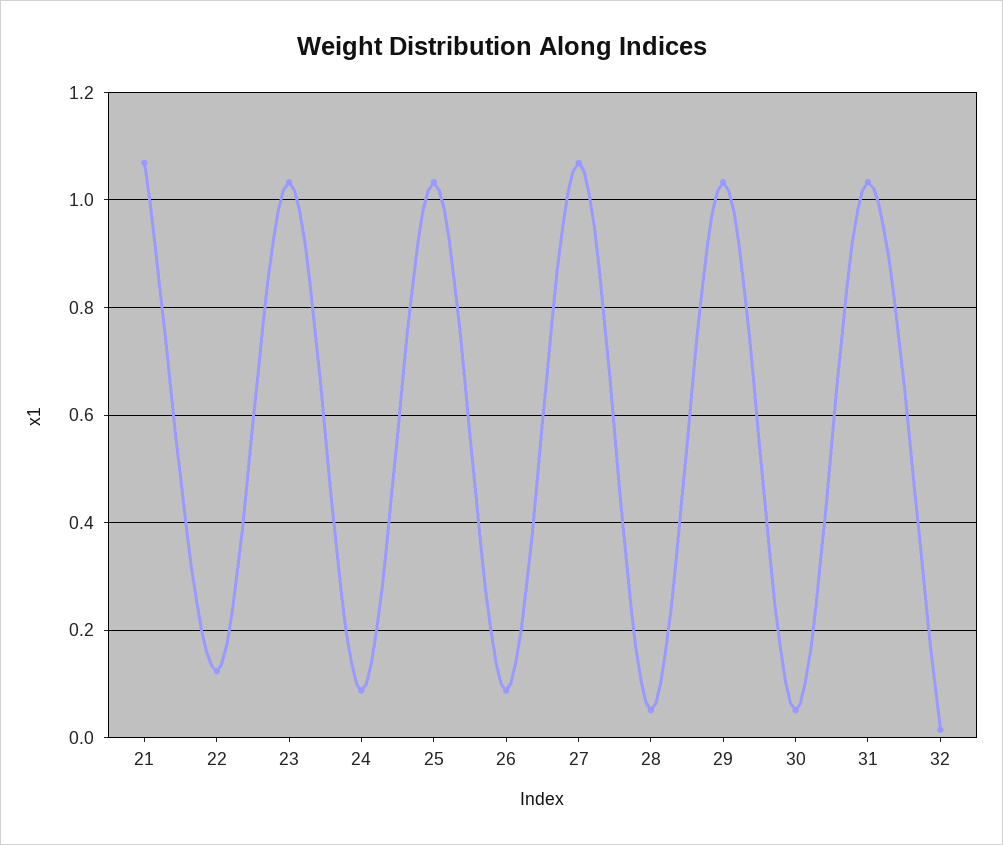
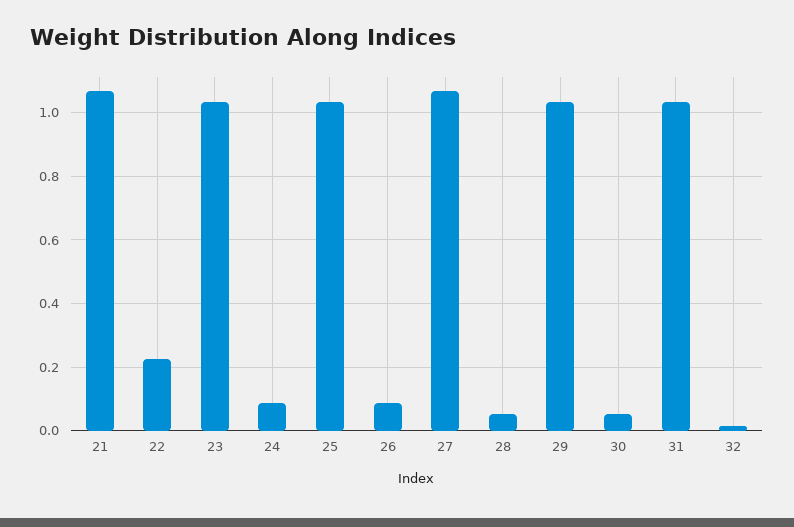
22: 0.12 -> 0.22

